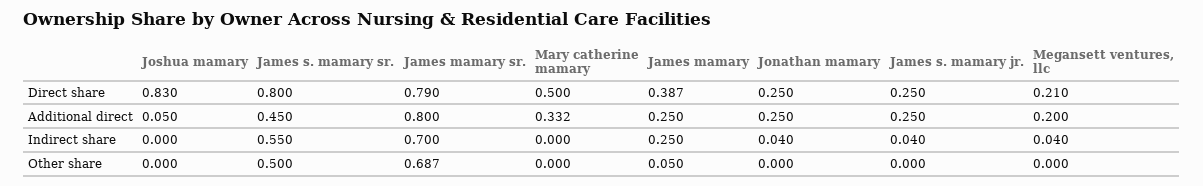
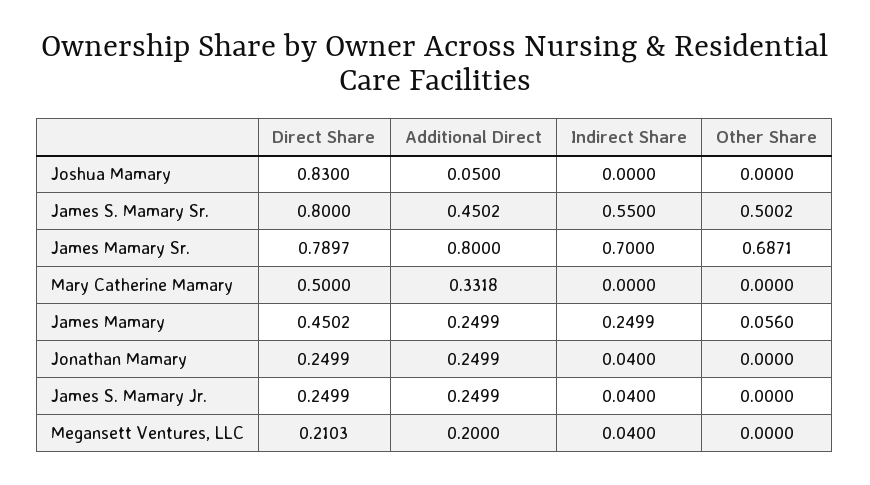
James mamary, Direct share: 0.387 -> 0.4502
James mamary, Other share: 0.05 -> 0.056

